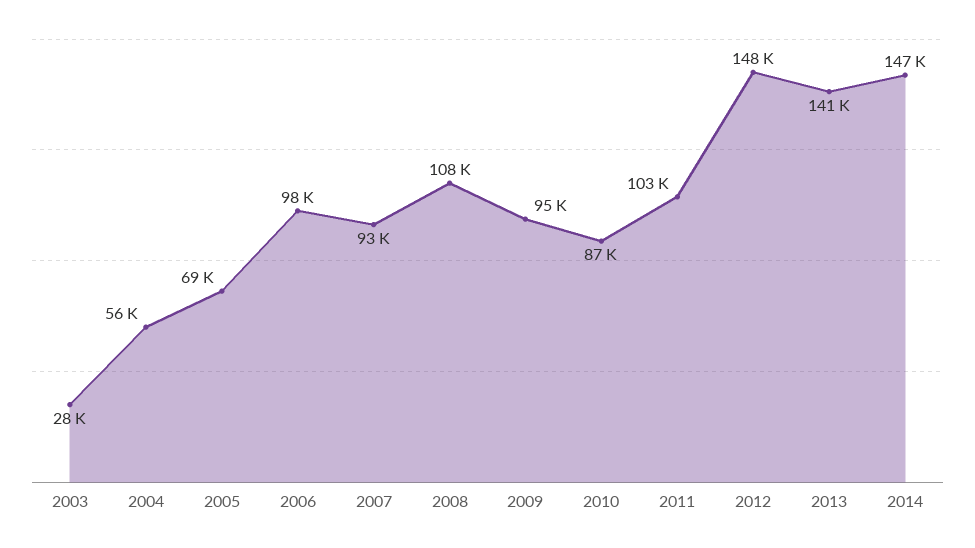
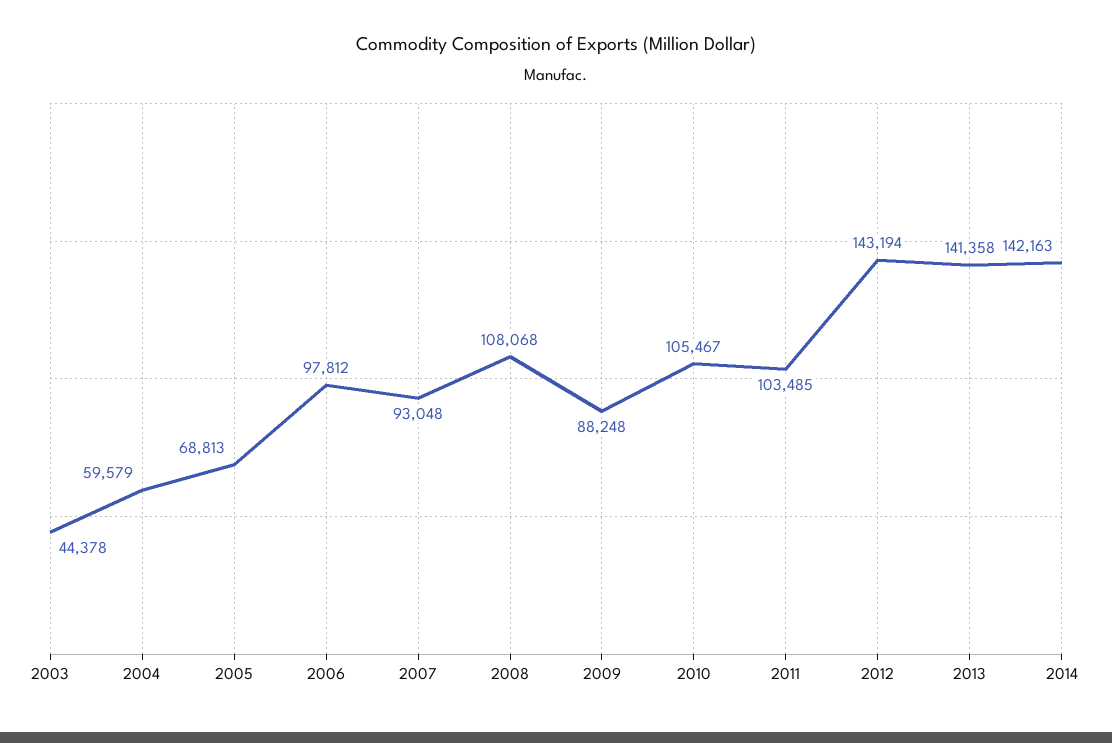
2003: 28000 -> 44378
2004: 56000 -> 59579
2009: 95000 -> 88248
2010: 87000 -> 105467
2012: 148000 -> 143194
2014: 147000 -> 142163

